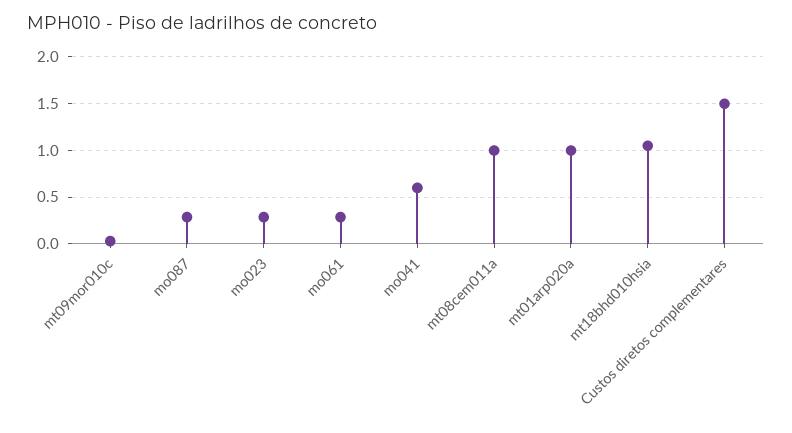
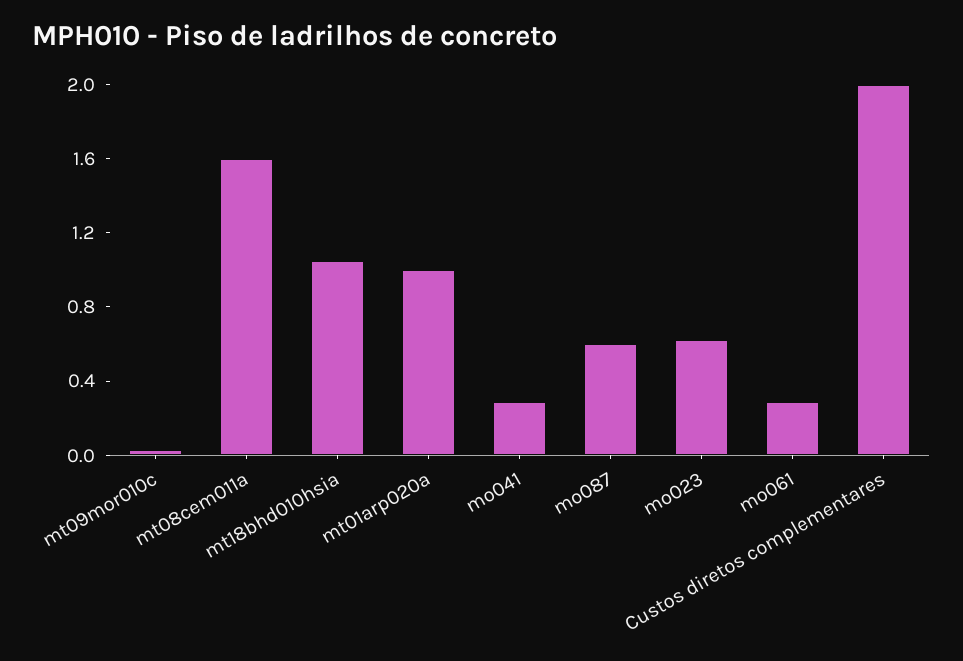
mo087: 0.3 -> 0.6
mo023: 0.3 -> 0.6
mo041: 0.6 -> 0.3
mt08cem011a: 1 -> 1.6
Custos diretos complementares: 1.5 -> 2

